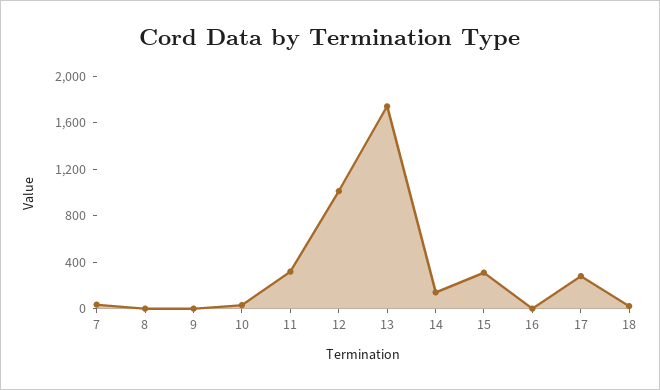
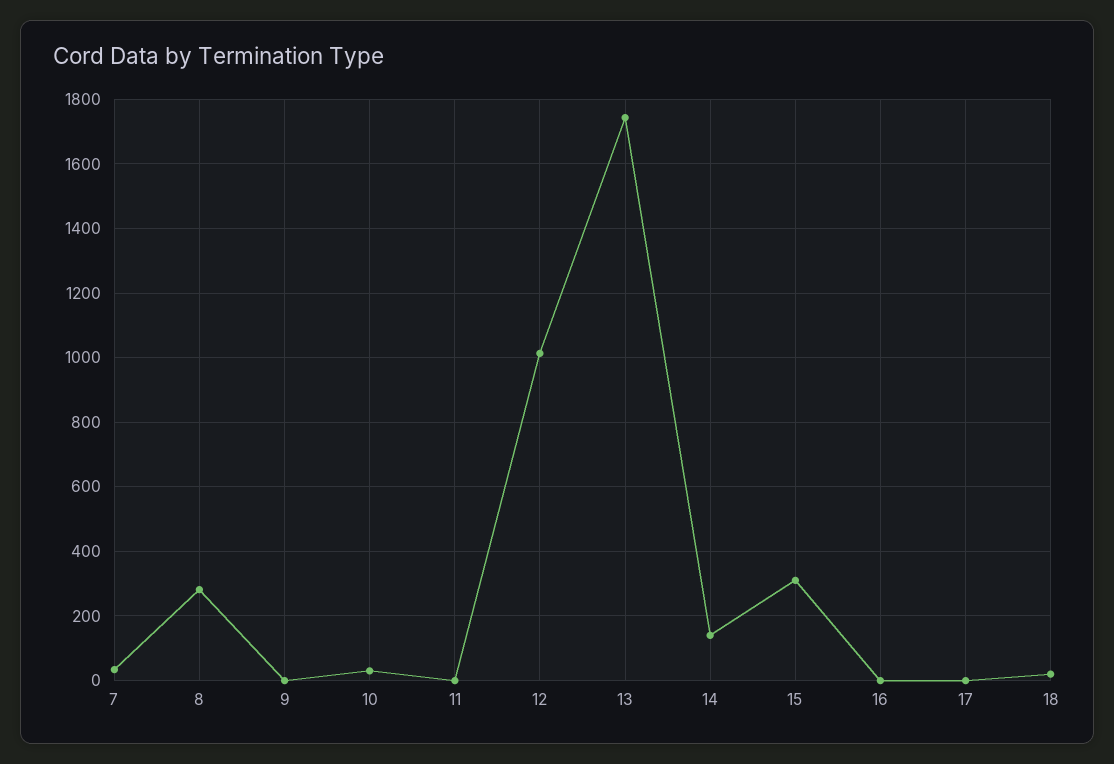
8: 0 -> 280
11: 300 -> 0
17: 300 -> 0

